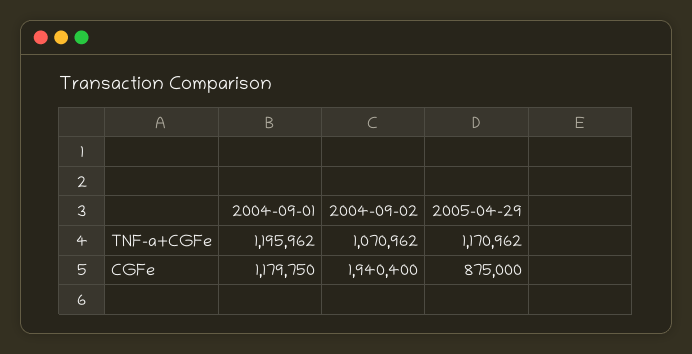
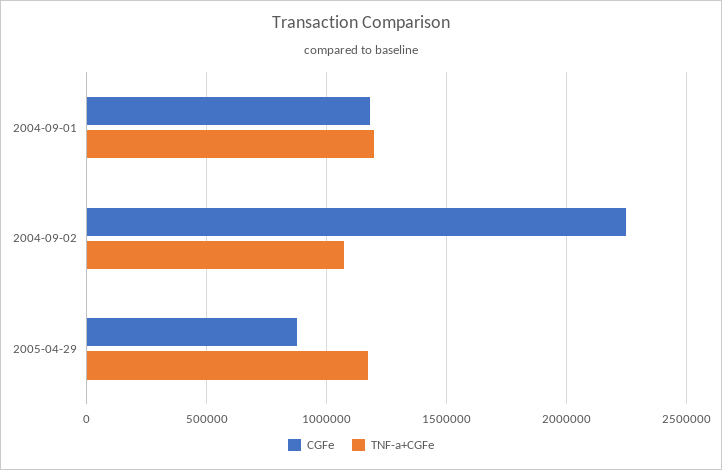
CGFe, 2004-09-02: 1940400 -> 2250000

